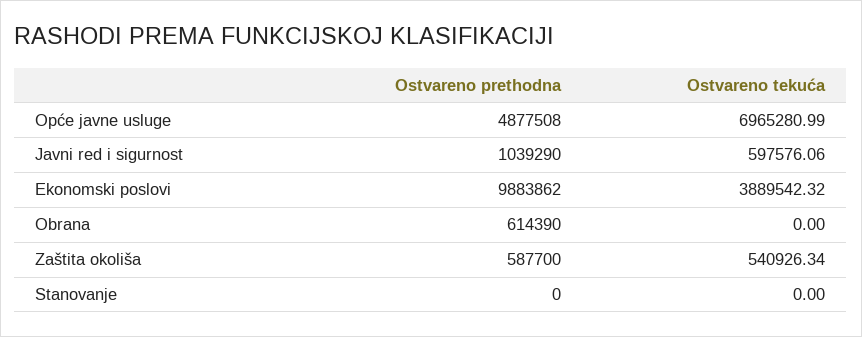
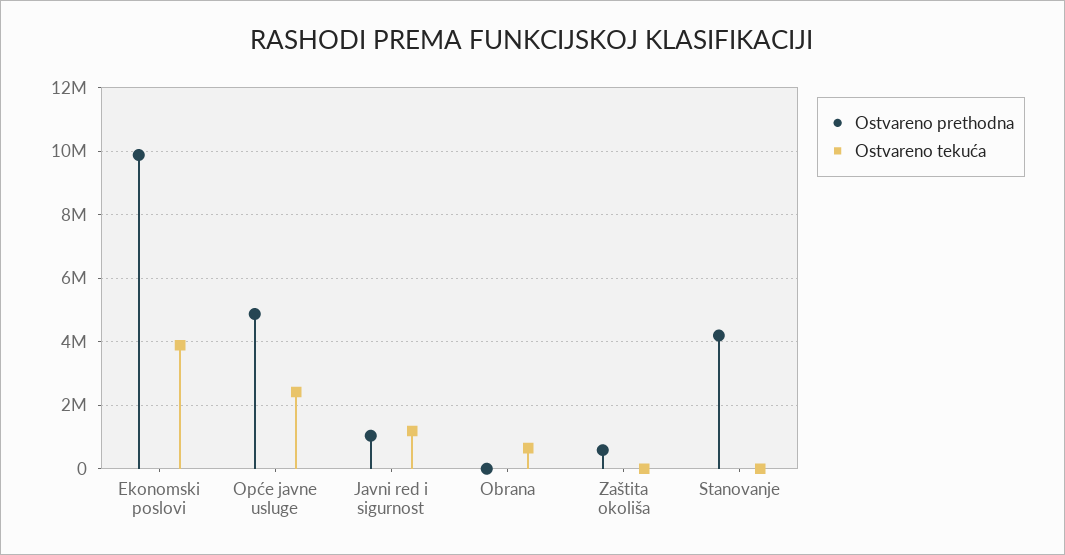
Ostvareno tekuća, Opće javne usluge: 6965280.99 -> 2400000
Ostvareno tekuća, Javni red i sigurnost: 597576.06 -> 1200000
Ostvareno prethodna, Obrana: 614390 -> 0
Ostvareno tekuća, Obrana: 0 -> 600000
Ostvareno tekuća, Zaštita okoliša: 540926.34 -> 0
Ostvareno prethodna, Stanovanje: 0 -> 4200000

